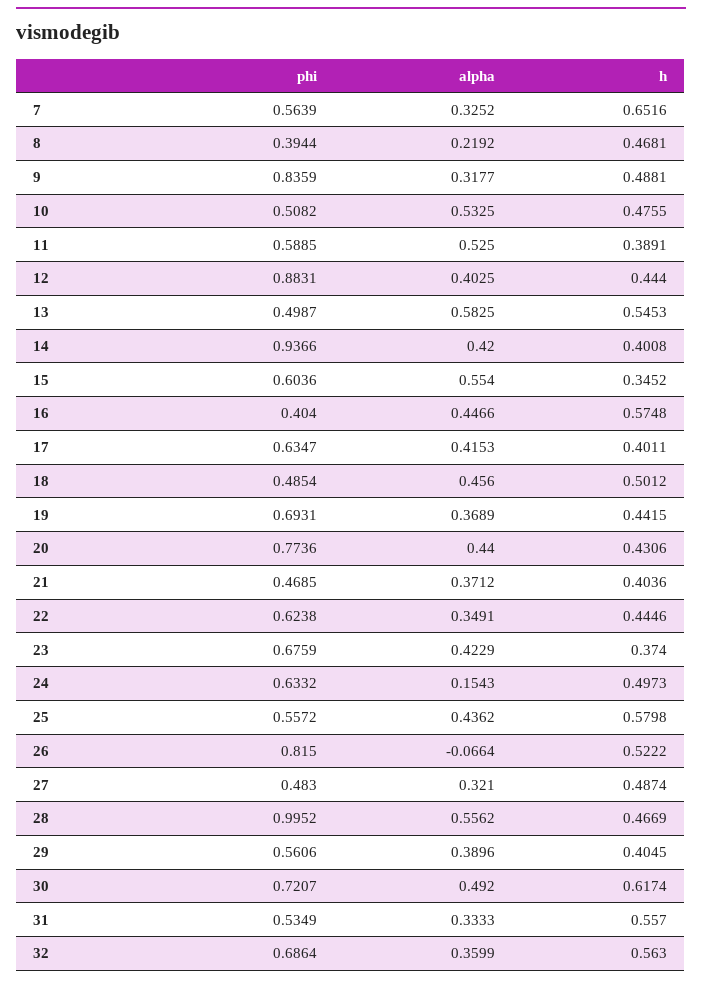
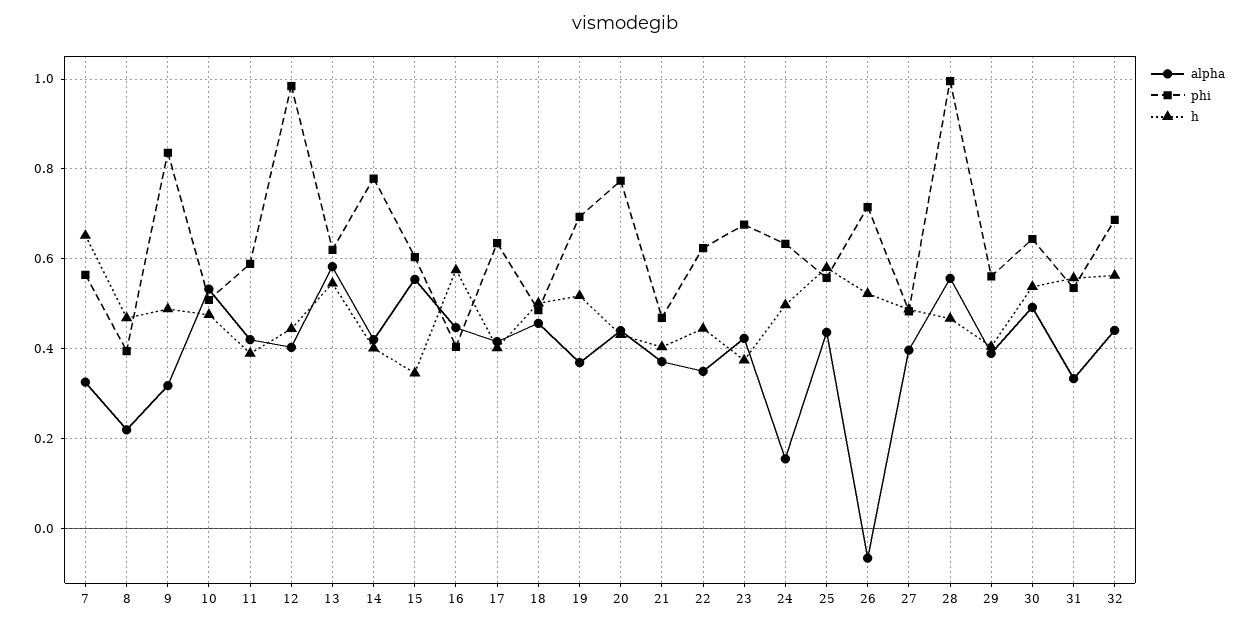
alpha, 11: 0.525 -> 0.42
phi, 12: 0.8831 -> 0.98
phi, 13: 0.4987 -> 0.62
phi, 14: 0.9366 -> 0.78
h, 19: 0.4415 -> 0.52
phi, 26: 0.815 -> 0.72
alpha, 27: 0.321 -> 0.4
phi, 30: 0.7207 -> 0.64
h, 30: 0.6174 -> 0.54
alpha, 32: 0.3599 -> 0.44

